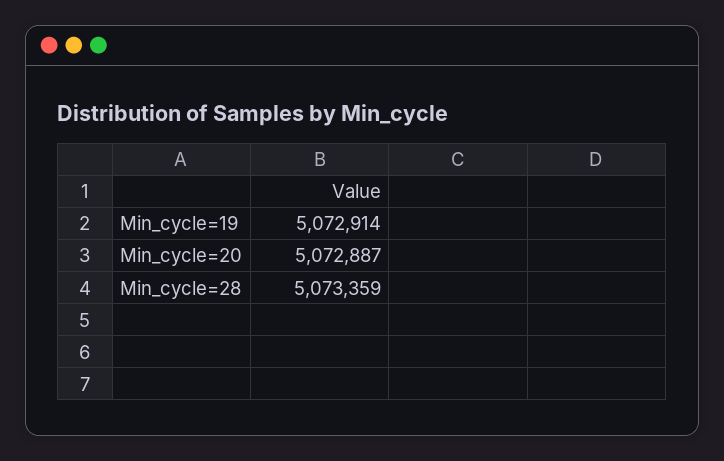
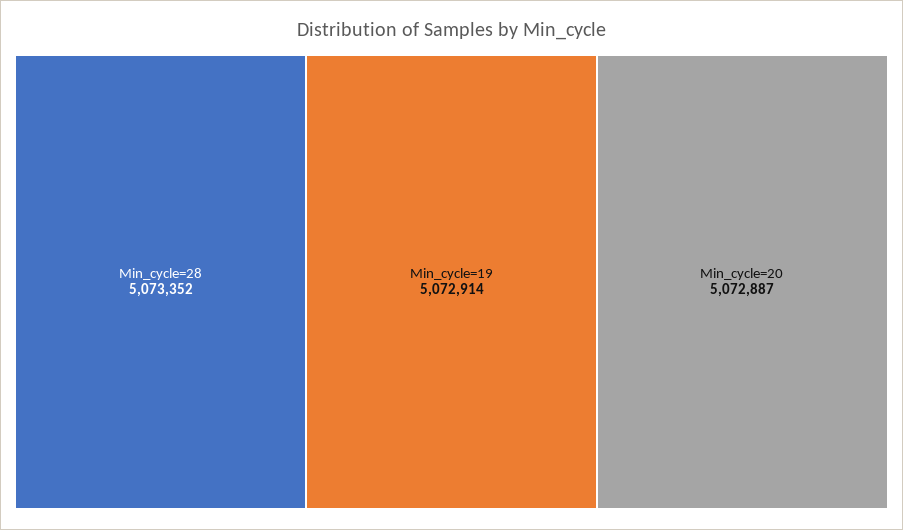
Min_cycle=28: 5073359 -> 5073352

